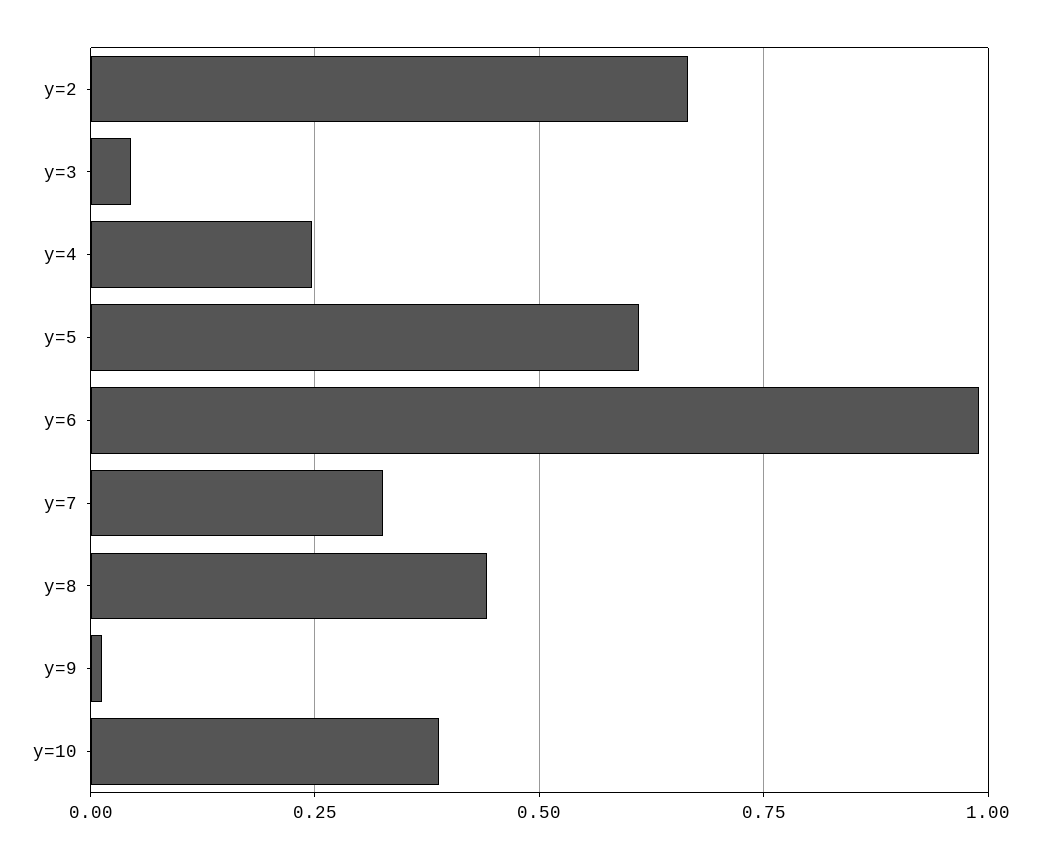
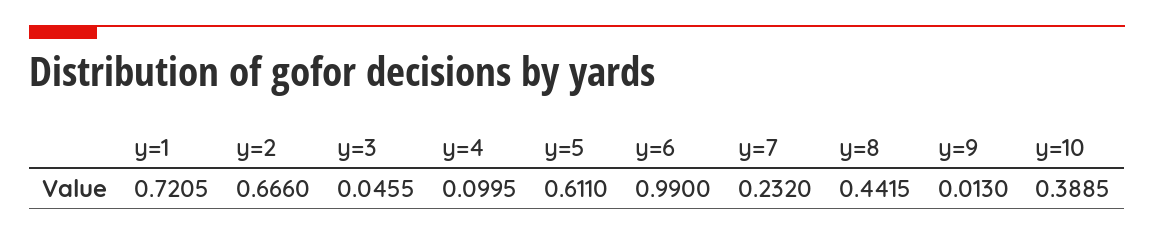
y=4: 0.25 -> 0.0995
y=7: 0.325 -> 0.232
y=1: none -> 0.7205

